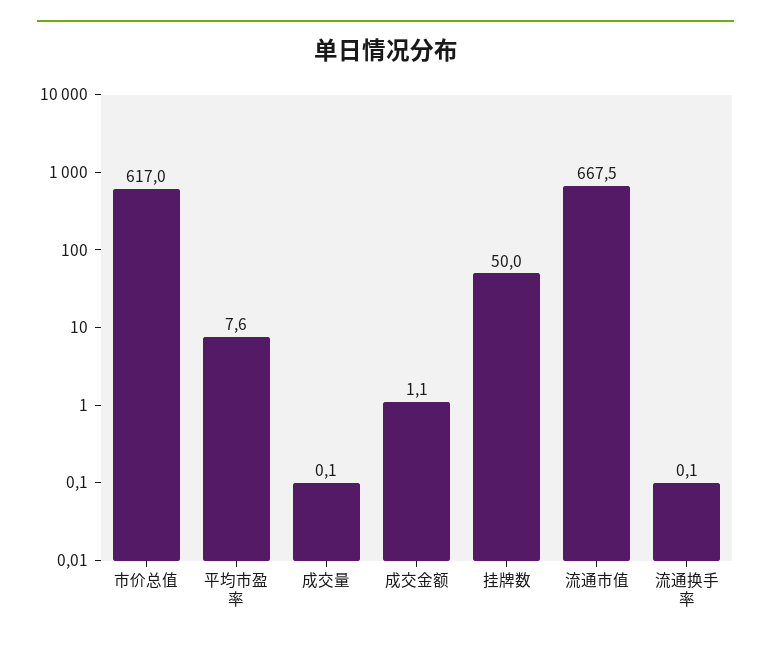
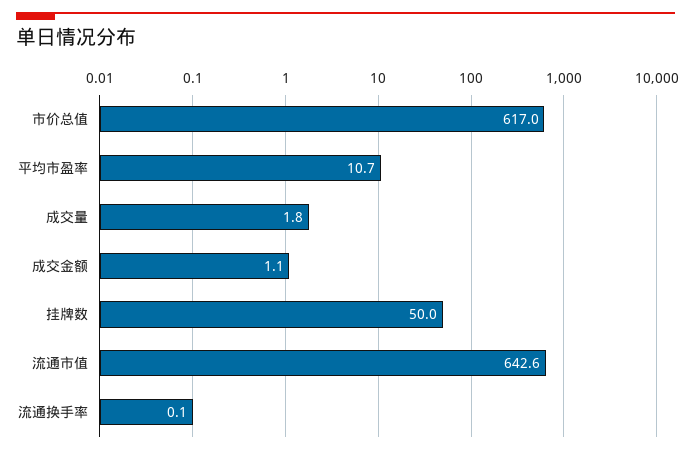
平均市盈率: 7.6 -> 10.7
成交量: 0.1 -> 1.8
流通市值: 667.5 -> 642.6

